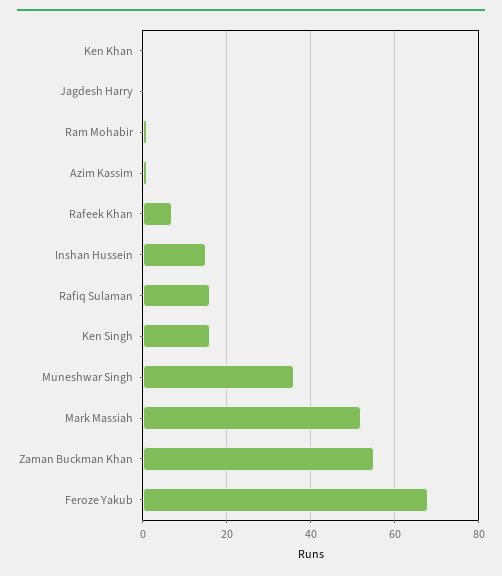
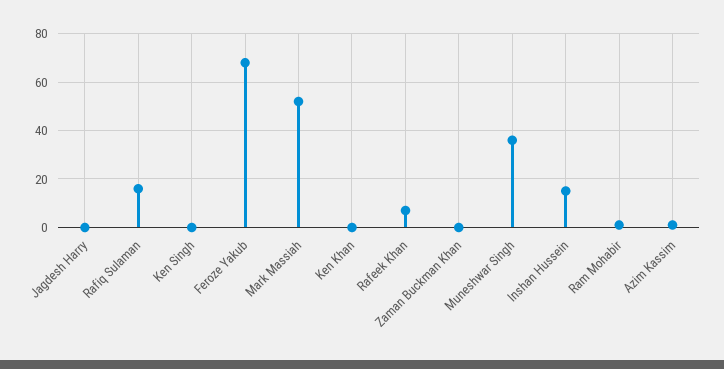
Ken Singh: 15 -> 0
Zaman Buckman Khan: 55 -> 0

